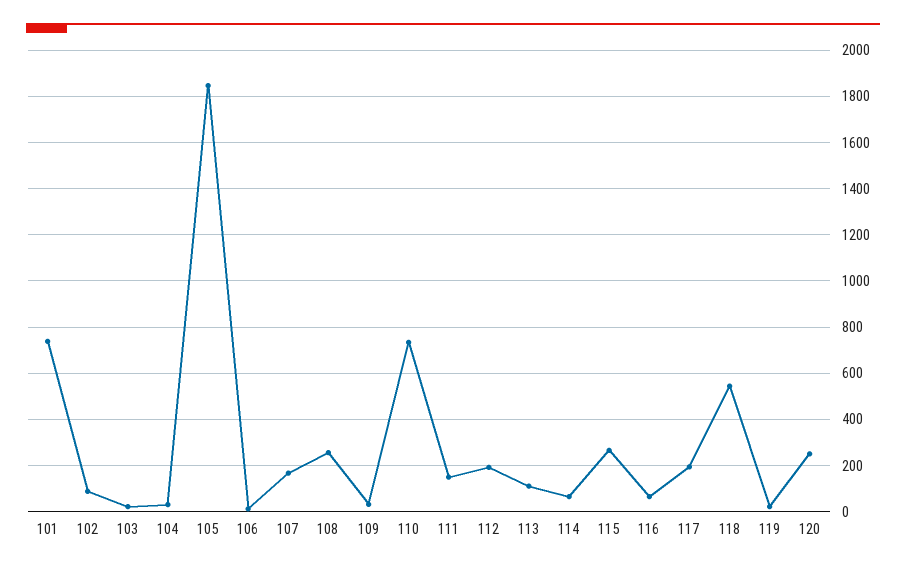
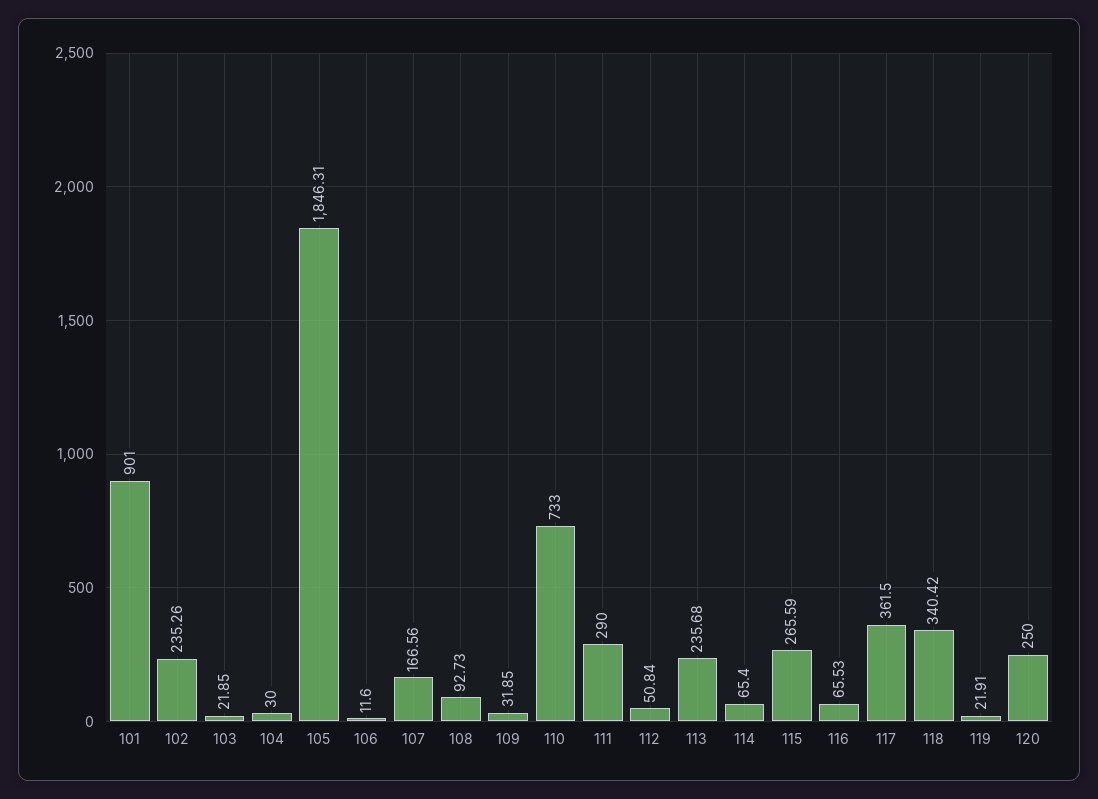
101: 750 -> 901
102: 100 -> 235.26
108: 250 -> 92.73
111: 150 -> 290
112: 200 -> 50.84
113: 100 -> 235.68
117: 200 -> 361.5
118: 550 -> 340.42

